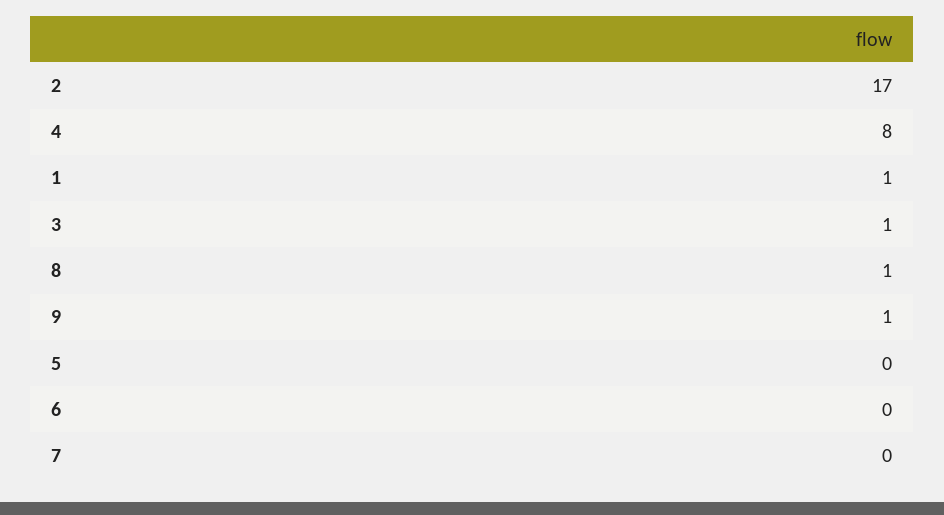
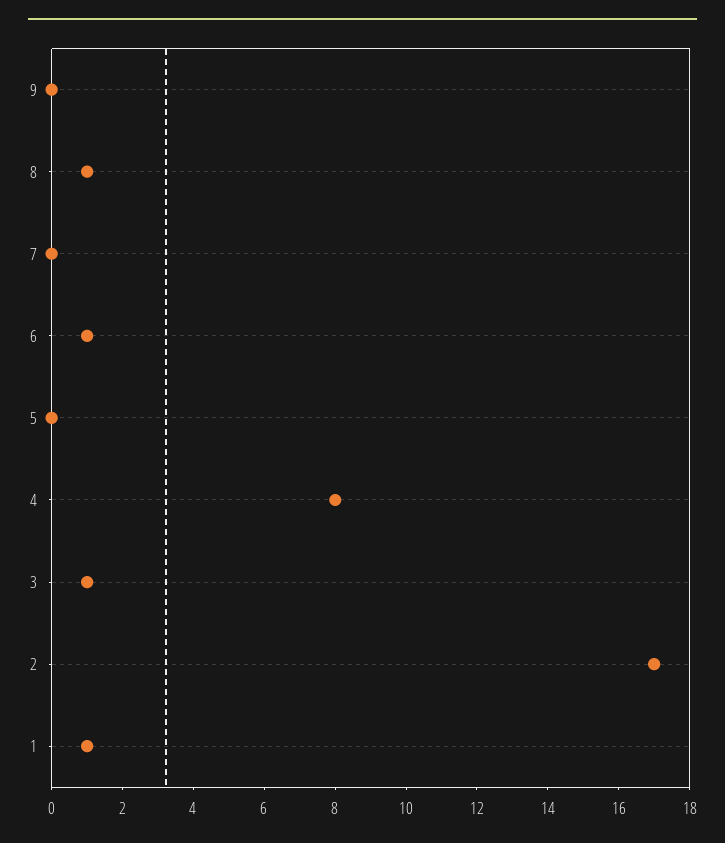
9: 1 -> 0
6: 0 -> 1

